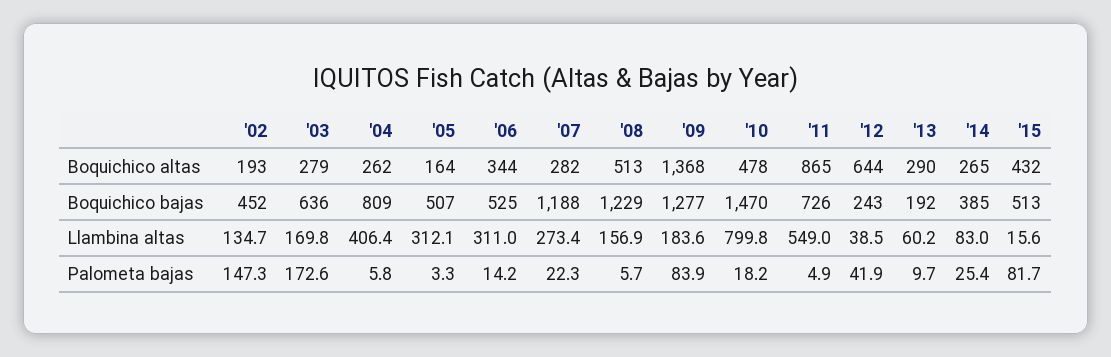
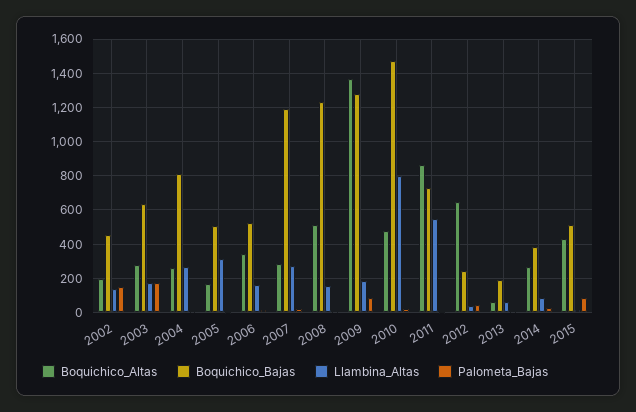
Boquichico altas, '13: 290 -> 50
Llambina altas, '04: 406.4 -> 250
Llambina altas, '06: 311 -> 150

